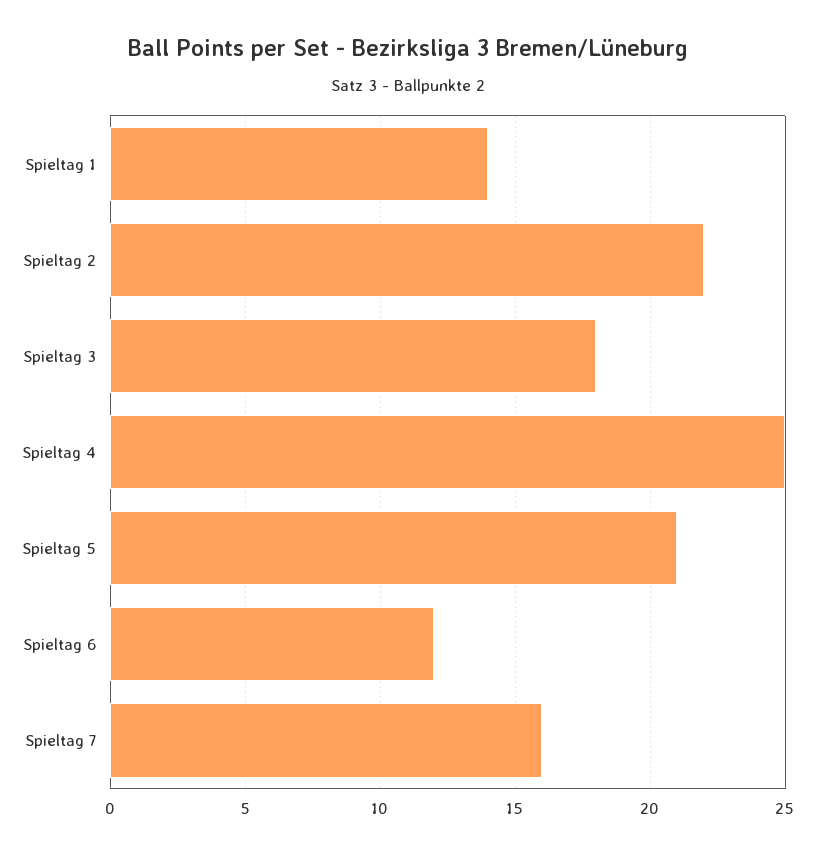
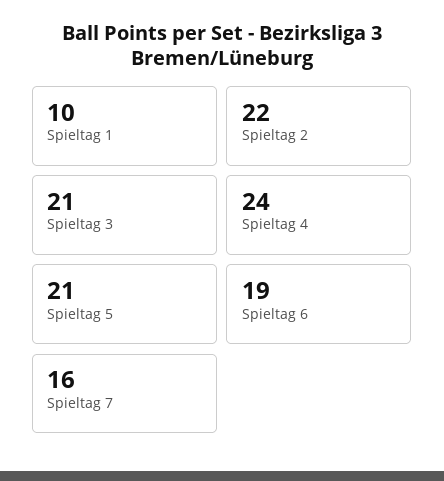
Spieltag 1: 14 -> 10
Spieltag 3: 18 -> 21
Spieltag 4: 25 -> 24
Spieltag 6: 12 -> 19

